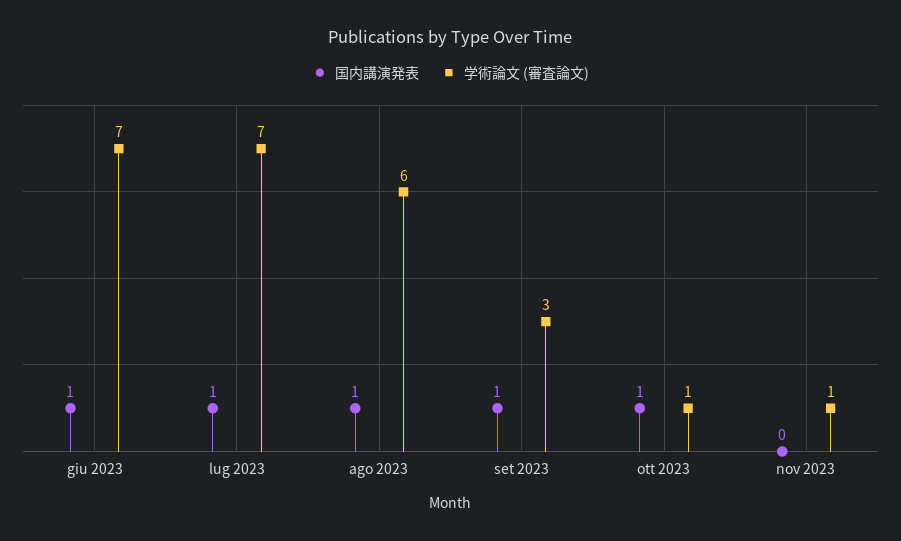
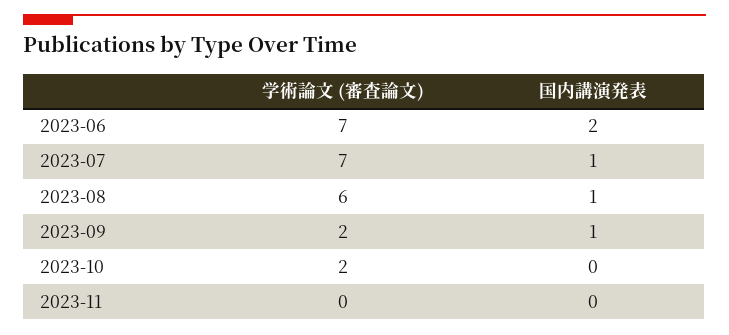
国内講演発表, giu 2023: 1 -> 2
学術論文 (審査論文), set 2023: 3 -> 2
国内講演発表, ott 2023: 1 -> 0
学術論文 (審査論文), ott 2023: 1 -> 2
学術論文 (審査論文), nov 2023: 1 -> 0

